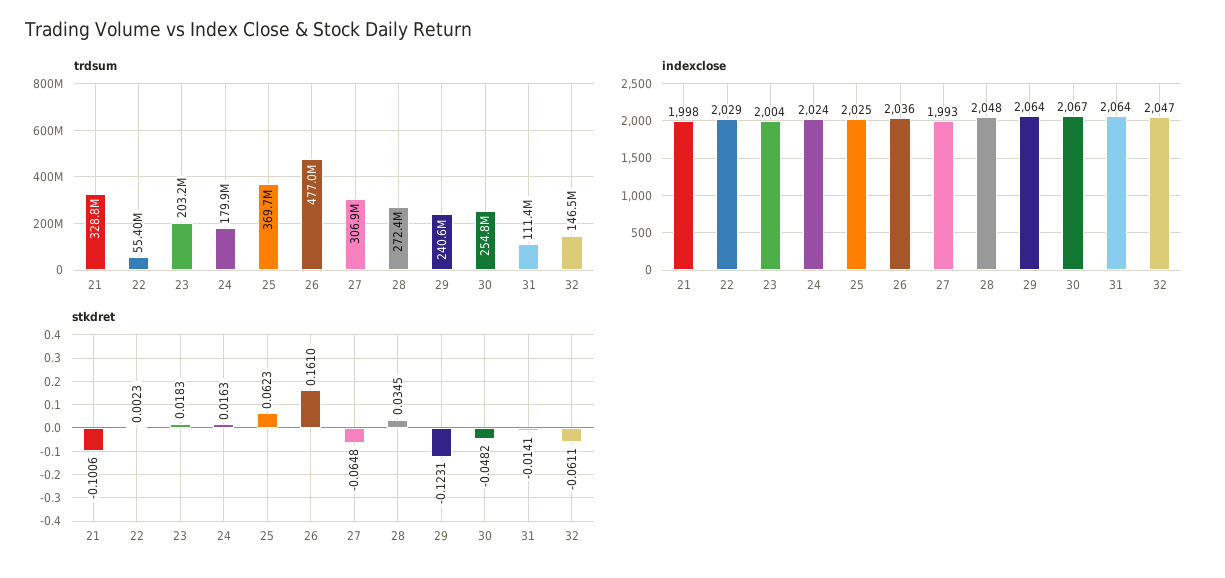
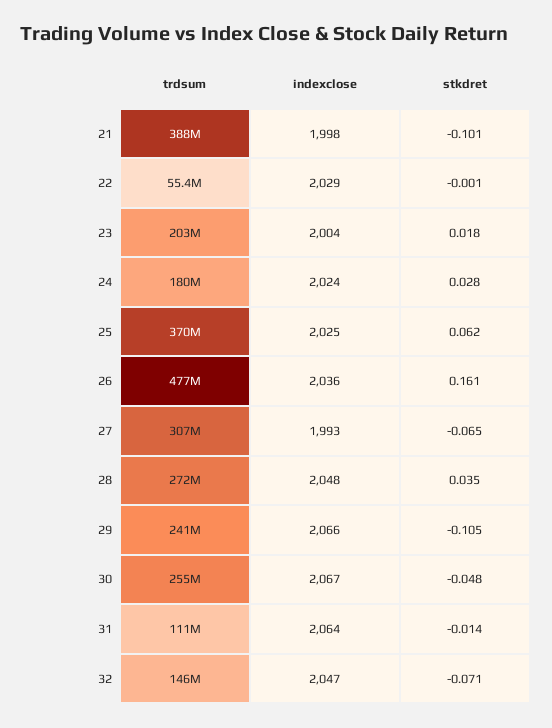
trdsum, 21: 328800000 -> 388000000
indexclose, 29: 2064 -> 2066
stkdret, 22: 0.0023 -> -0.001
stkdret, 24: 0.0163 -> 0.028
stkdret, 29: -0.1231 -> -0.105
stkdret, 32: -0.0611 -> -0.071

